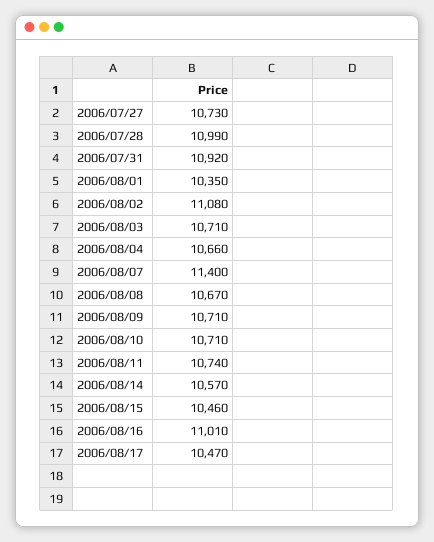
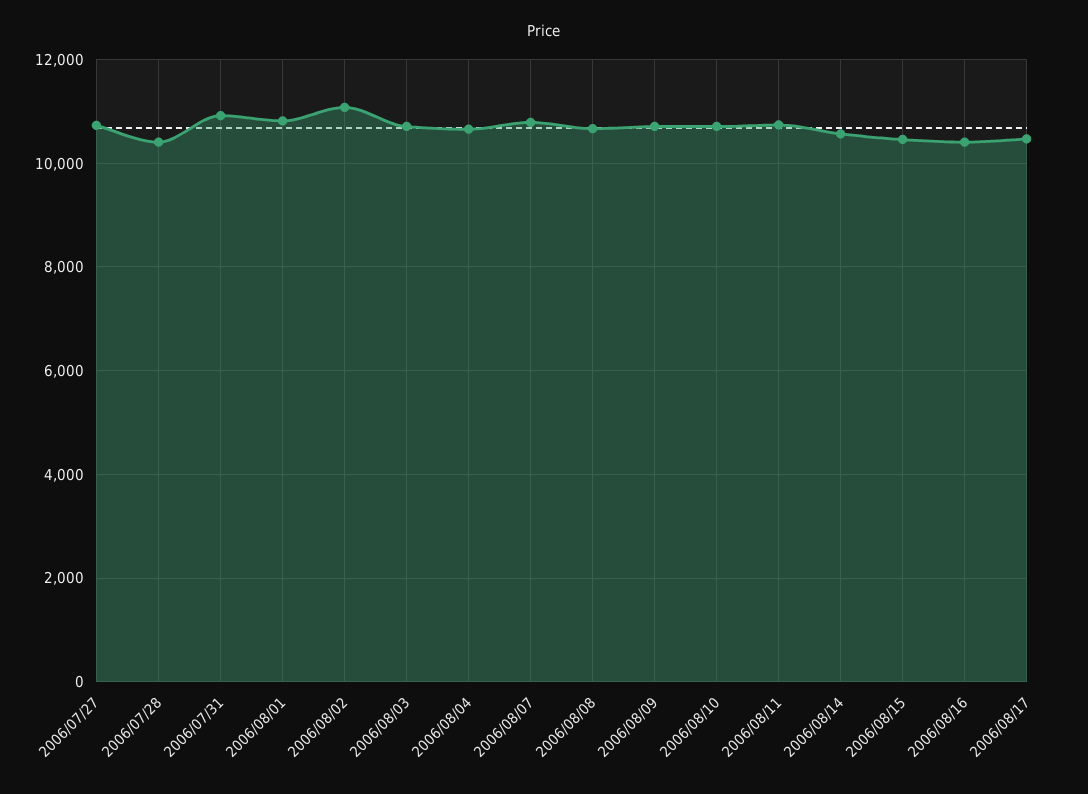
2006/07/28: 10990 -> 10400
2006/08/01: 10350 -> 10800
2006/08/07: 11400 -> 10800
2006/08/16: 11010 -> 10400

